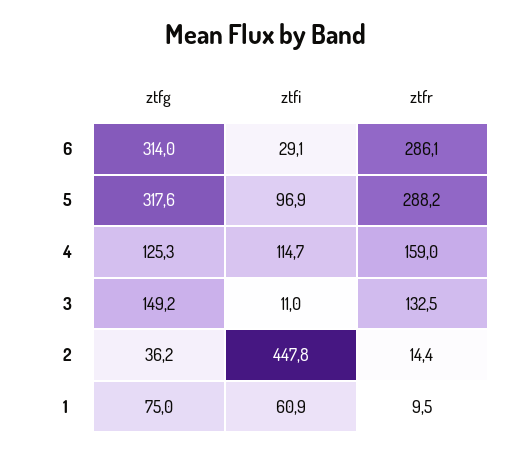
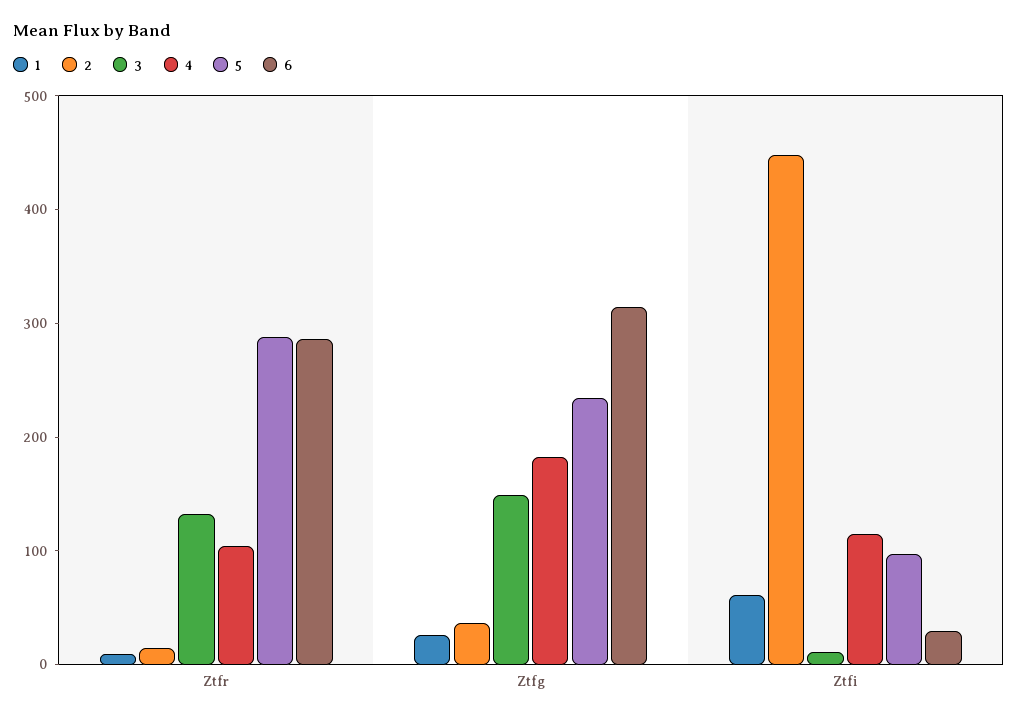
5, ztfg: 317.6 -> 240
4, ztfg: 125.3 -> 180
4, ztfr: 159 -> 100
1, ztfg: 75 -> 20

